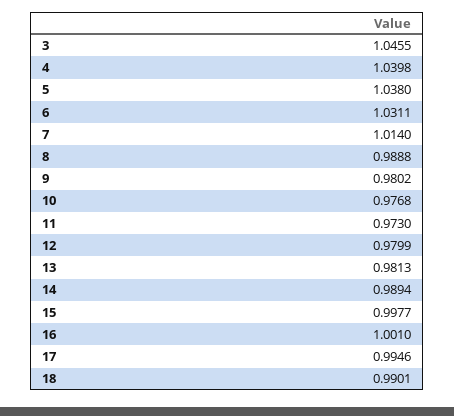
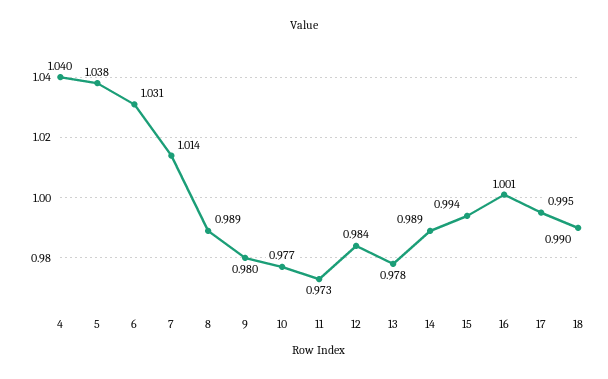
3: 1.0455 -> none
12: 0.9799 -> 0.984
13: 0.9813 -> 0.978
15: 0.9977 -> 0.994

